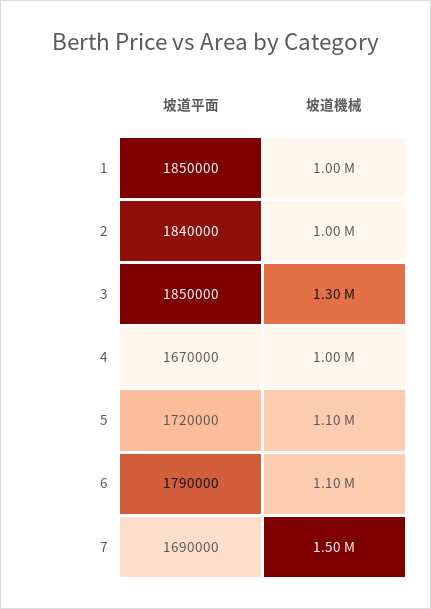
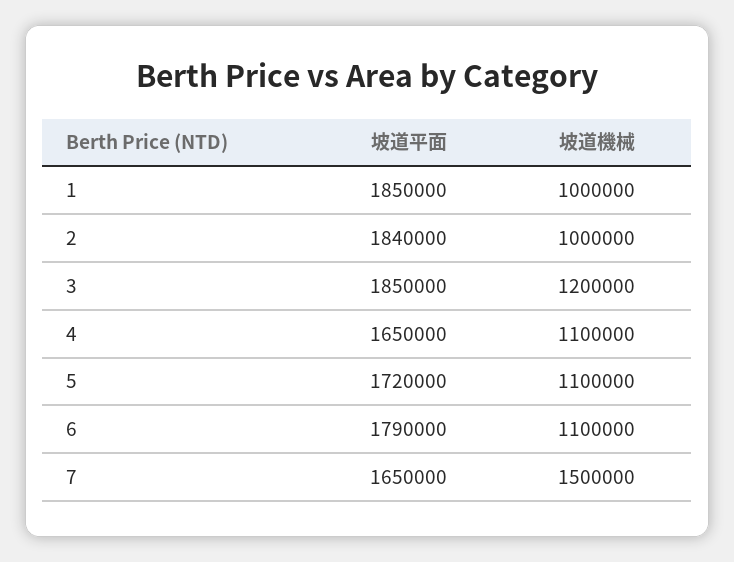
坡道機械, 3: 1300000 -> 1200000
坡道平面, 4: 1670000 -> 1650000
坡道機械, 4: 1000000 -> 1100000
坡道平面, 7: 1690000 -> 1650000

